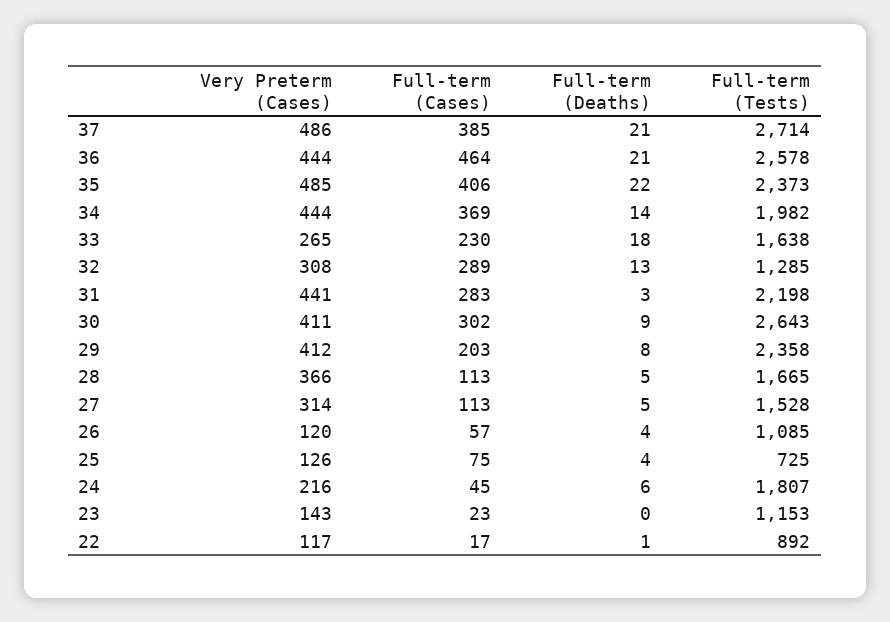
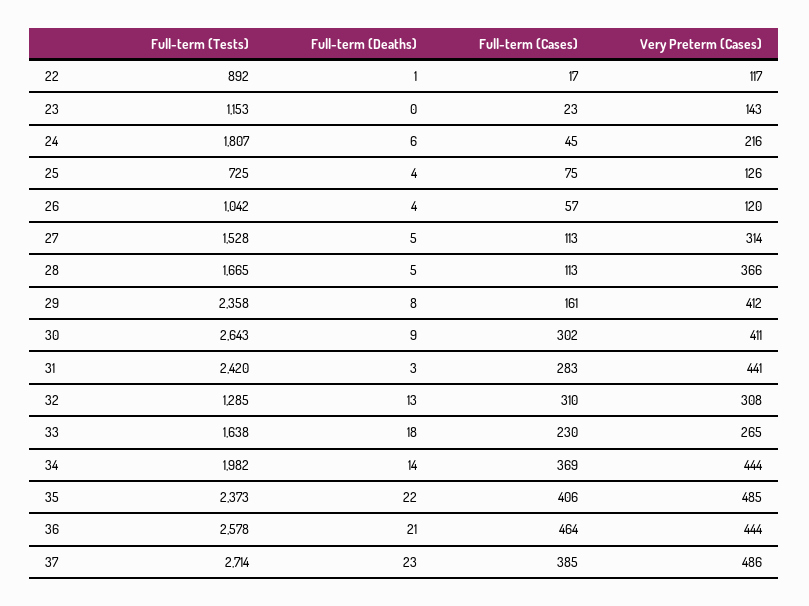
Full-term (Deaths), 37: 21 -> 23
Full-term (Cases), 32: 289 -> 310
Full-term (Tests), 31: 2198 -> 2420
Full-term (Cases), 29: 203 -> 161
Full-term (Tests), 26: 1085 -> 1042

